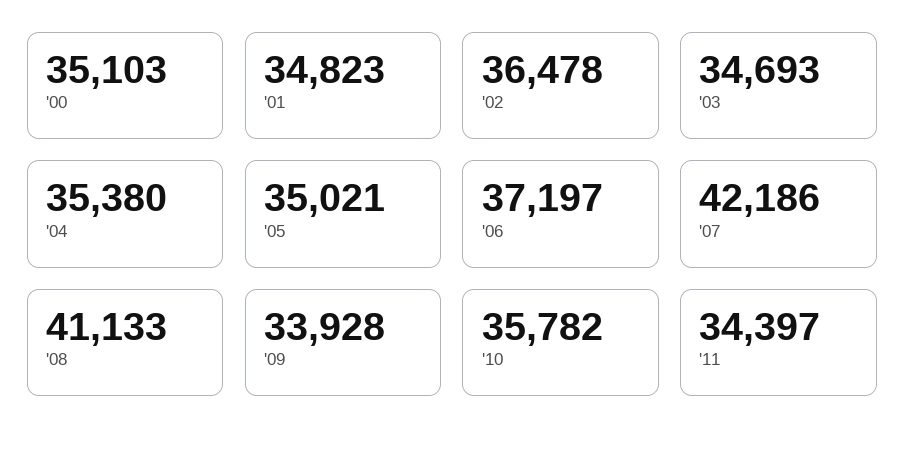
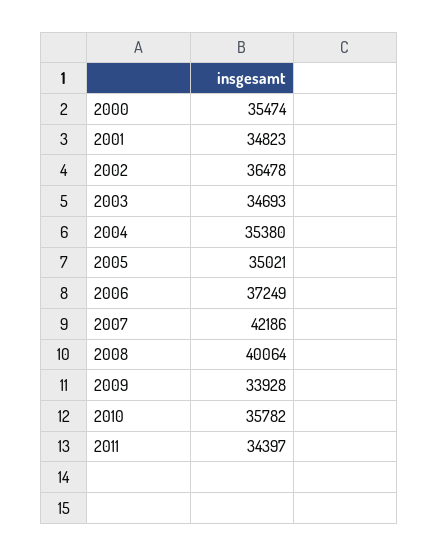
'00: 35103 -> 35474
'06: 37197 -> 37249
'08: 41133 -> 40064

